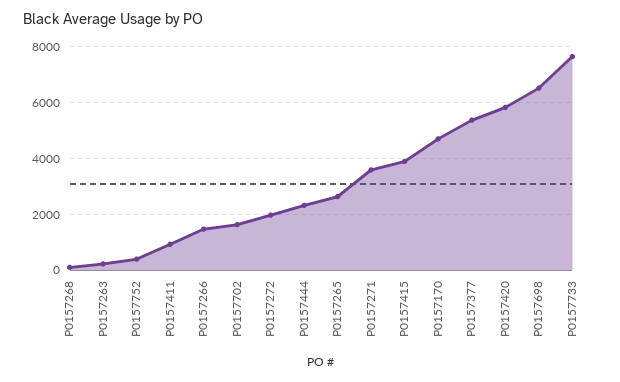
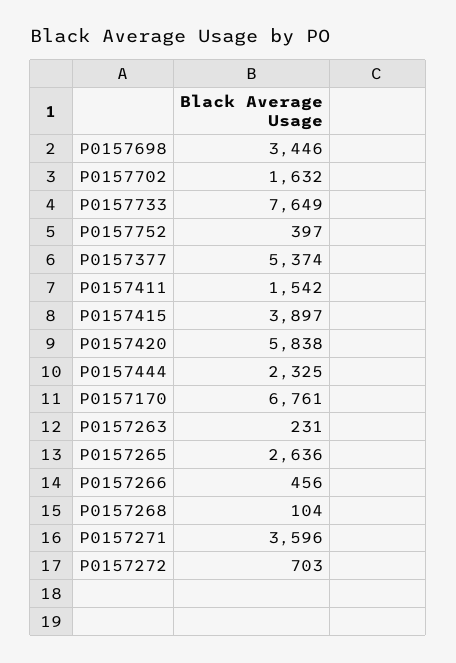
P0157411: 1000 -> 1542
P0157266: 1500 -> 456
P0157272: 2000 -> 703
P0157170: 4750 -> 6761
P0157698: 6500 -> 3446

